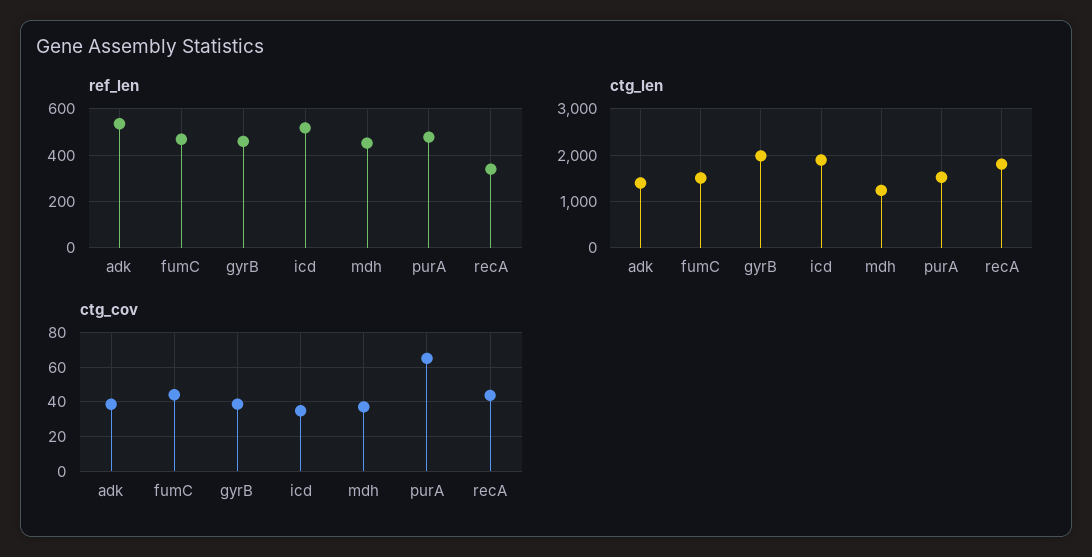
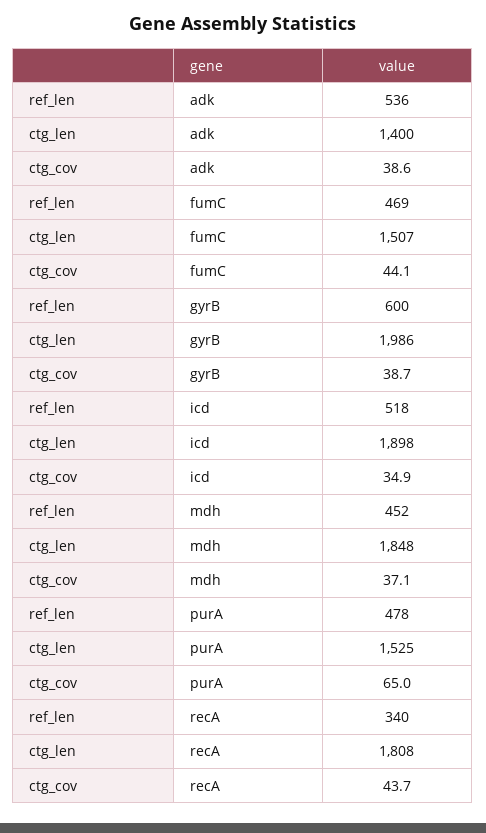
ref_len, gyrB: 450 -> 600
ctg_len, mdh: 1200 -> 1848

